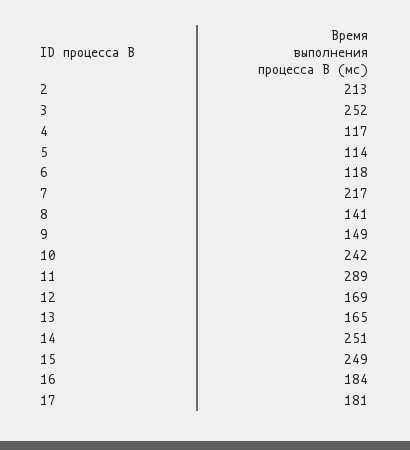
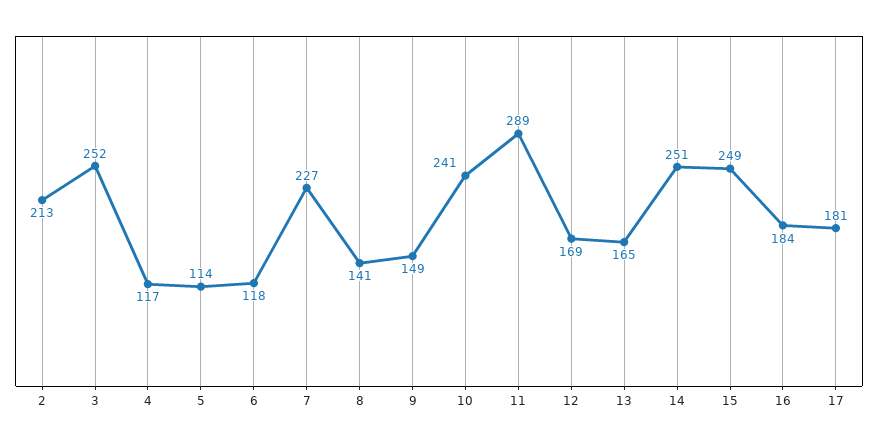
7: 217 -> 227
10: 242 -> 241

